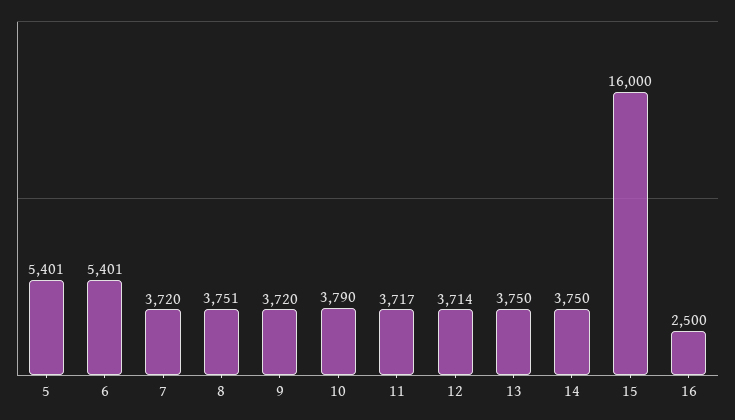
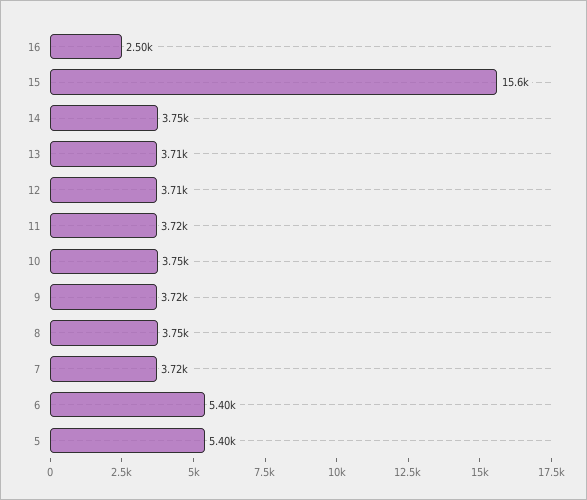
10: 3790 -> 3750
13: 3750 -> 3710
15: 16000 -> 15600

